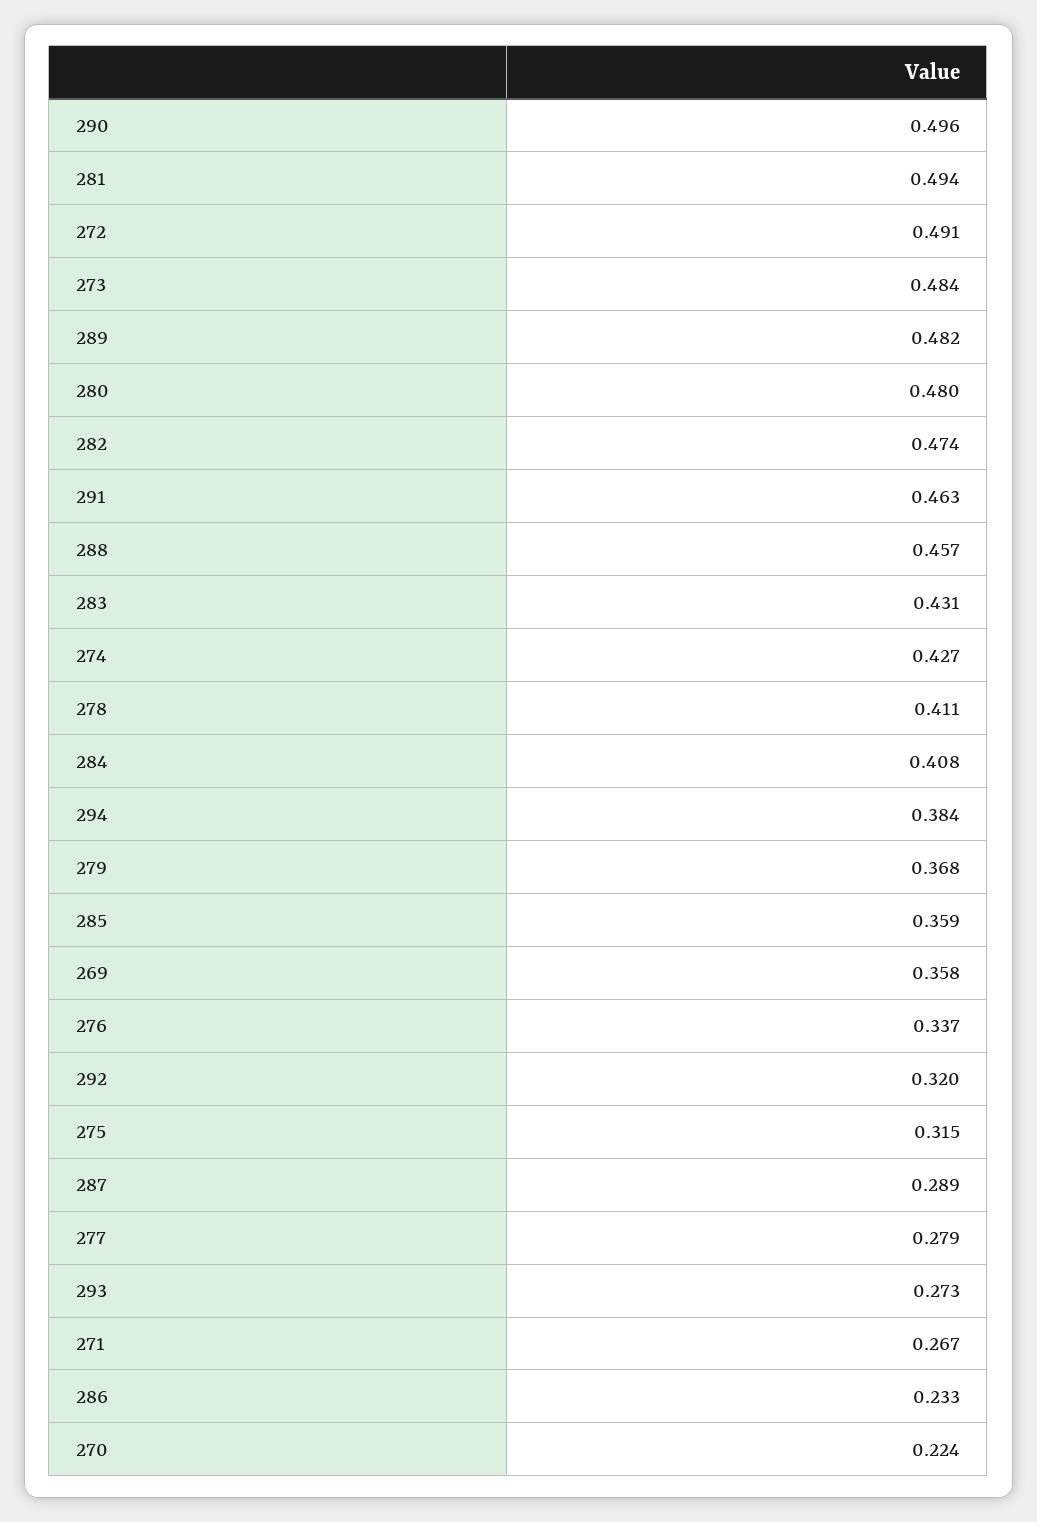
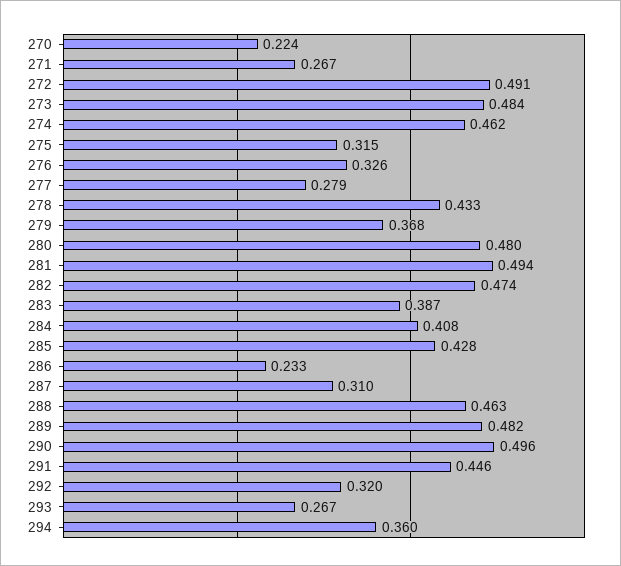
291: 0.463 -> 0.446
288: 0.457 -> 0.463
283: 0.431 -> 0.387
274: 0.427 -> 0.462
278: 0.411 -> 0.433
294: 0.384 -> 0.36
285: 0.359 -> 0.428
269: 0.358 -> none
276: 0.337 -> 0.326
287: 0.289 -> 0.31
293: 0.273 -> 0.267

